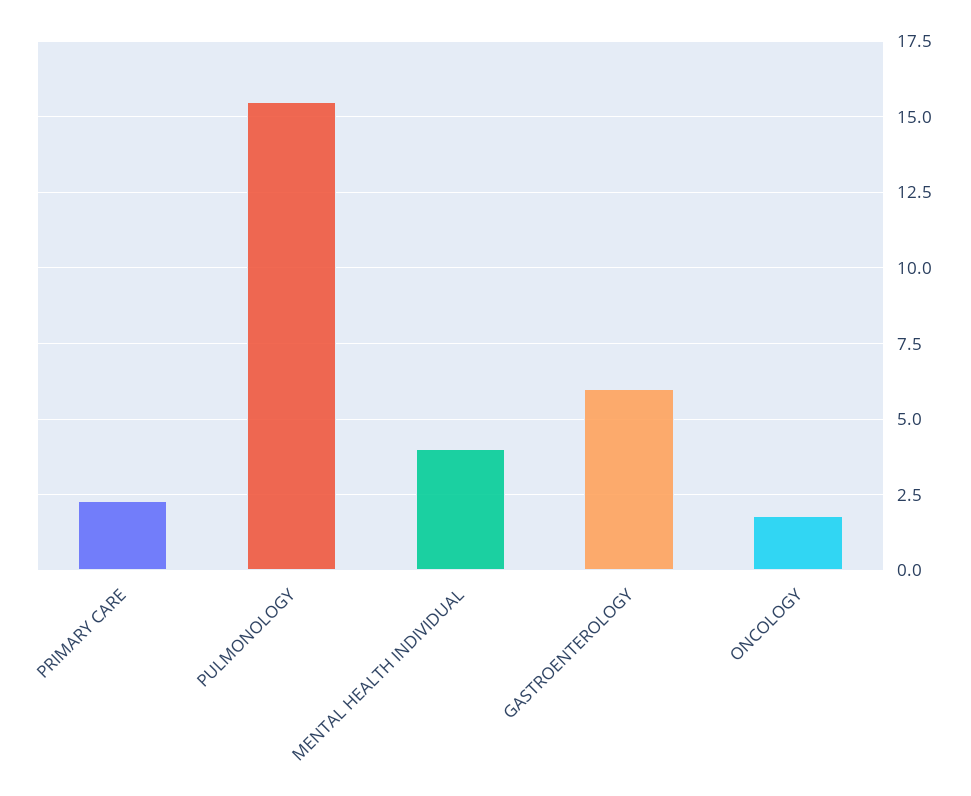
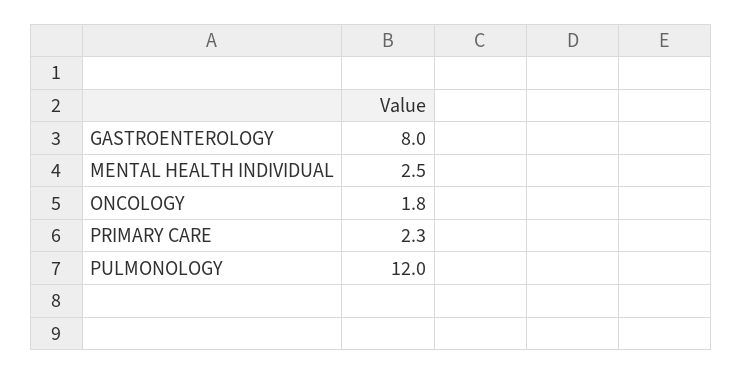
PULMONOLOGY: 15.5 -> 12
MENTAL HEALTH INDIVIDUAL: 4 -> 2.5
GASTROENTEROLOGY: 6 -> 8

